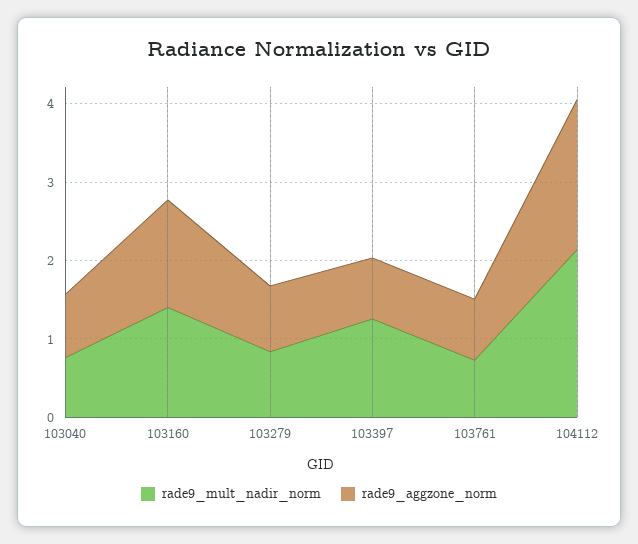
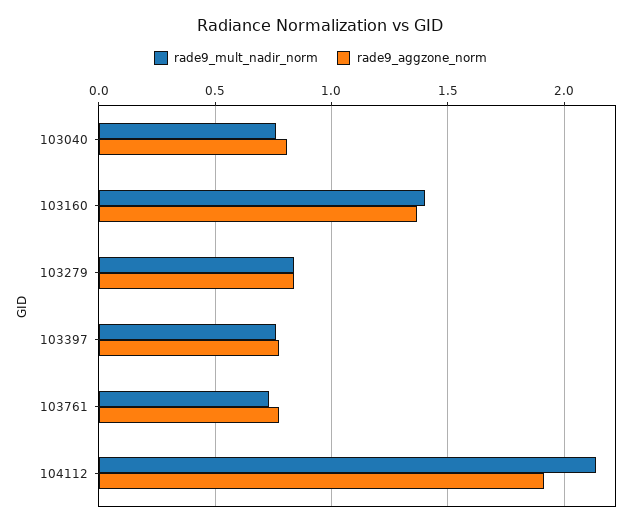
rade9_mult_nadir_norm, 103397: 1.2 -> 0.75

